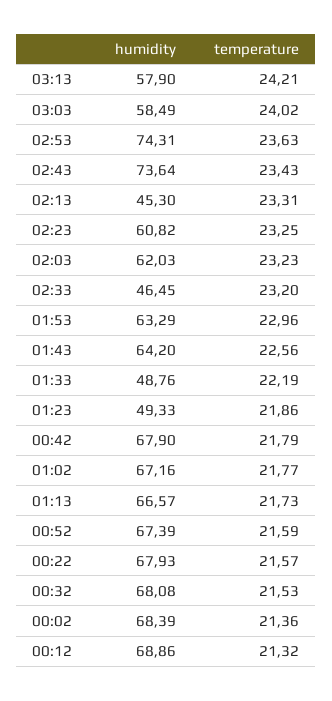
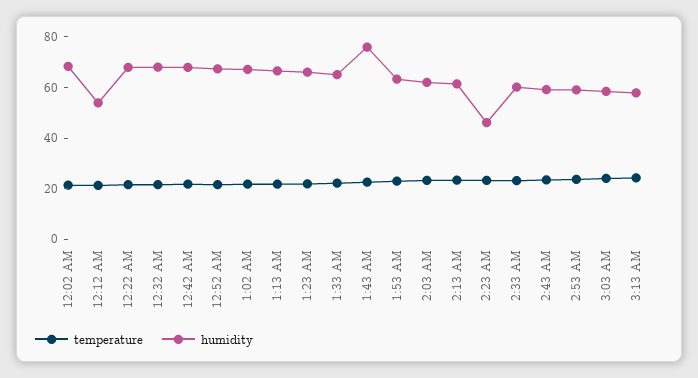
humidity, 02:53: 74.31 -> 60
humidity, 02:43: 73.64 -> 60
humidity, 02:13: 45.3 -> 60
humidity, 02:23: 60.82 -> 45
humidity, 02:33: 46.45 -> 60
humidity, 01:43: 64.2 -> 75
humidity, 01:33: 48.76 -> 65
humidity, 01:23: 49.33 -> 65
humidity, 00:12: 68.86 -> 55

